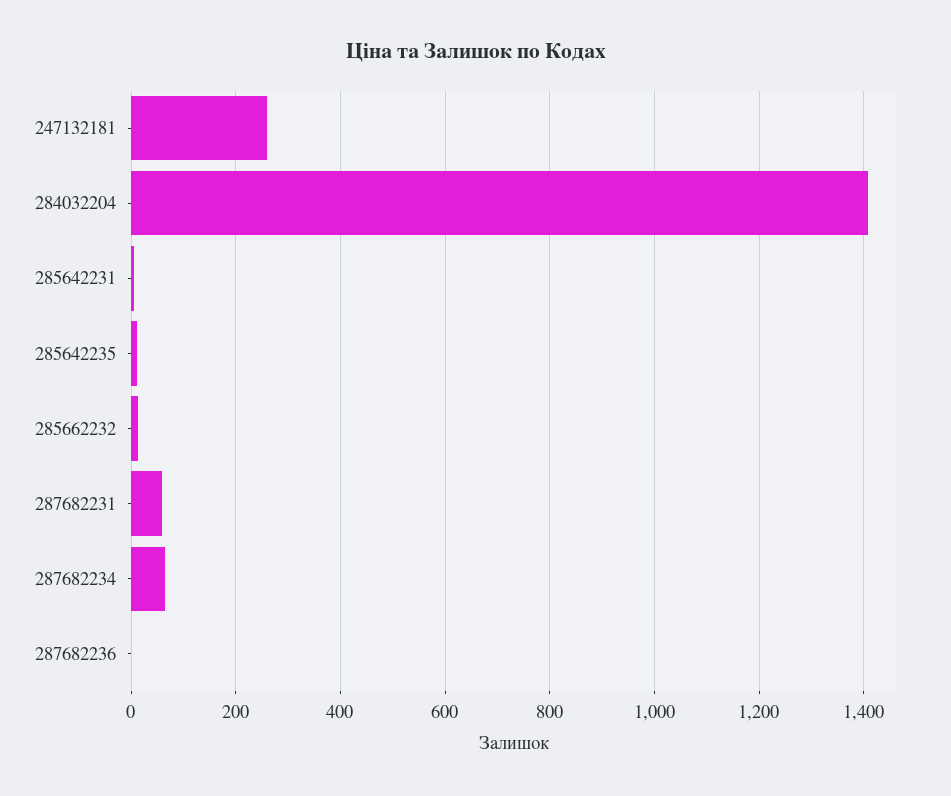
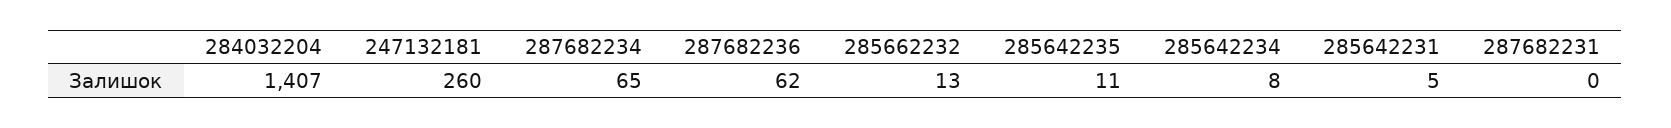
287682231: 60 -> 0
287682236: 0 -> 62
285642234: none -> 8

